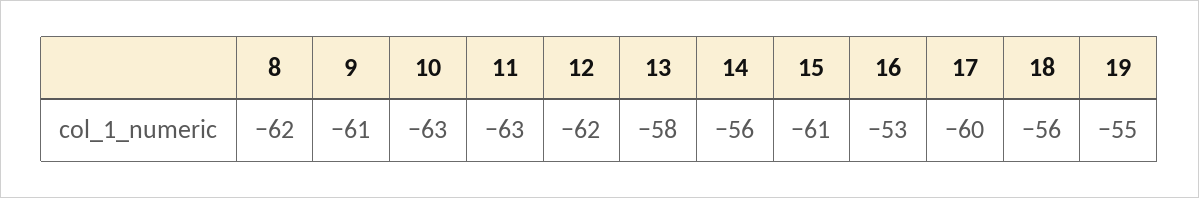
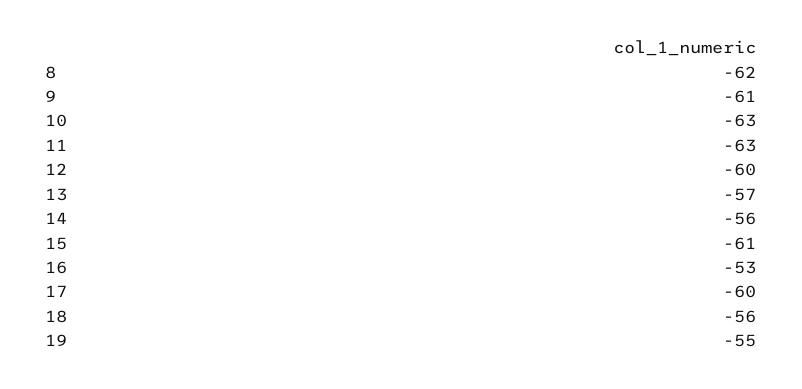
12: -62 -> -60
13: -58 -> -57

